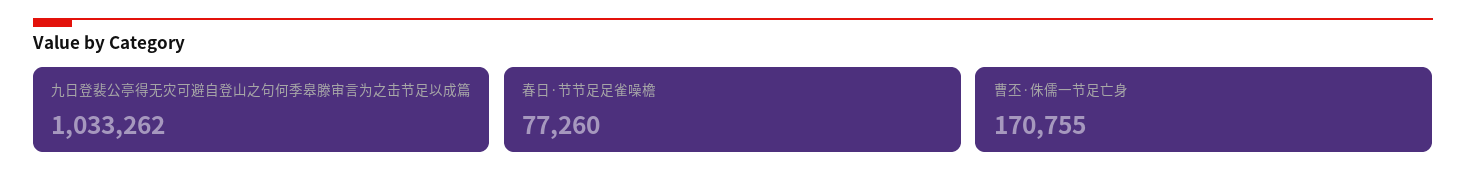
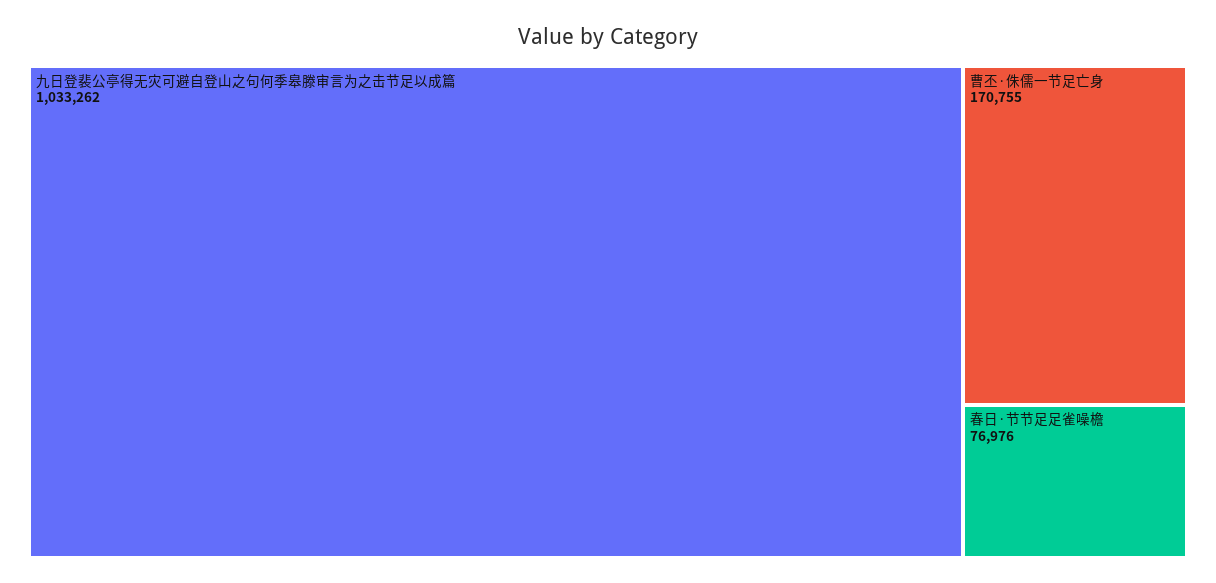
春日·节节足足雀噪檐: 77260 -> 76976

